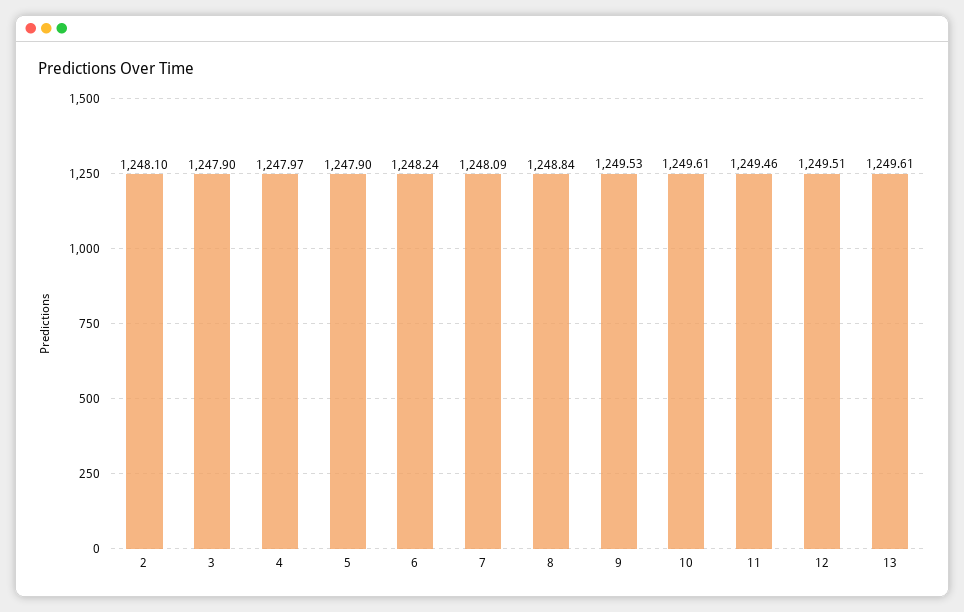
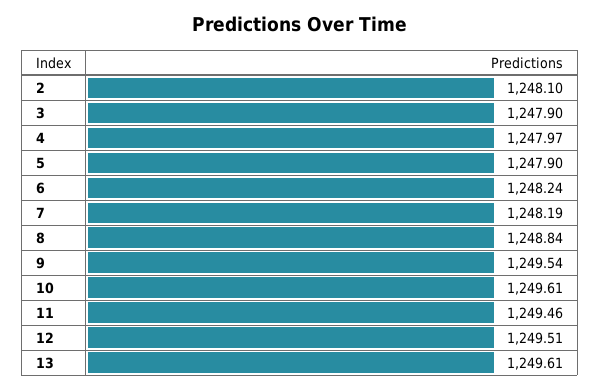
7: 1248.09 -> 1248.19
9: 1249.53 -> 1249.54

